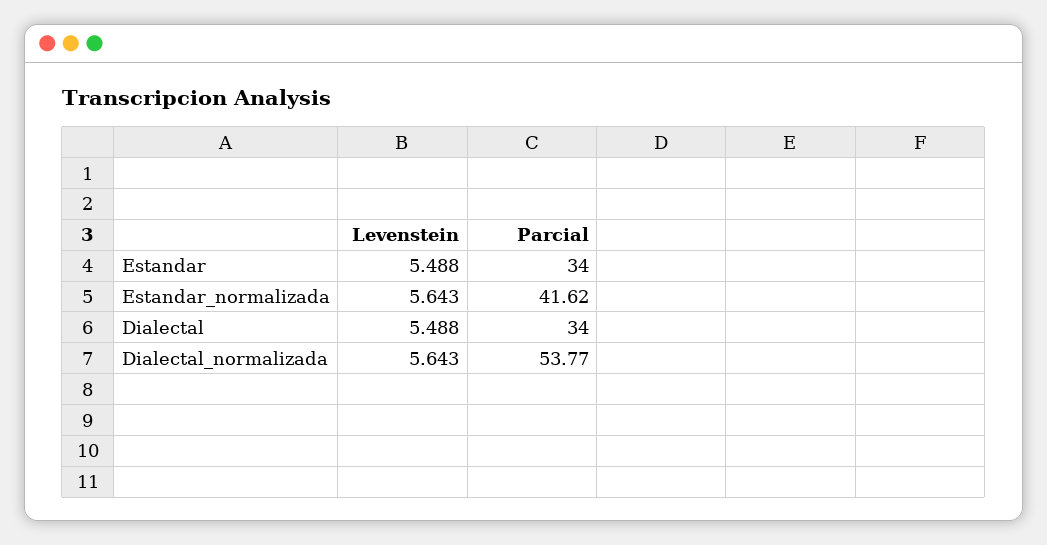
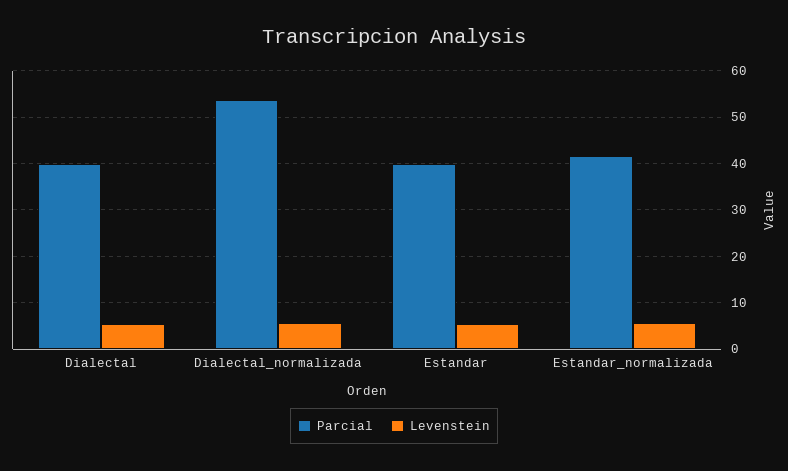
Parcial, Estandar: 34 -> 40
Parcial, Dialectal: 34 -> 40

